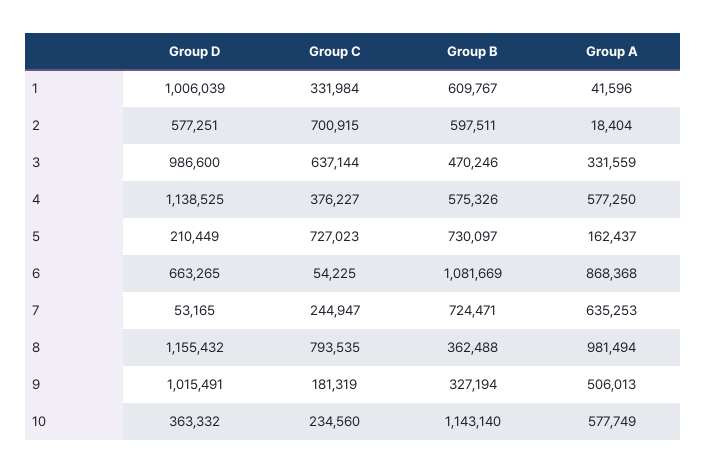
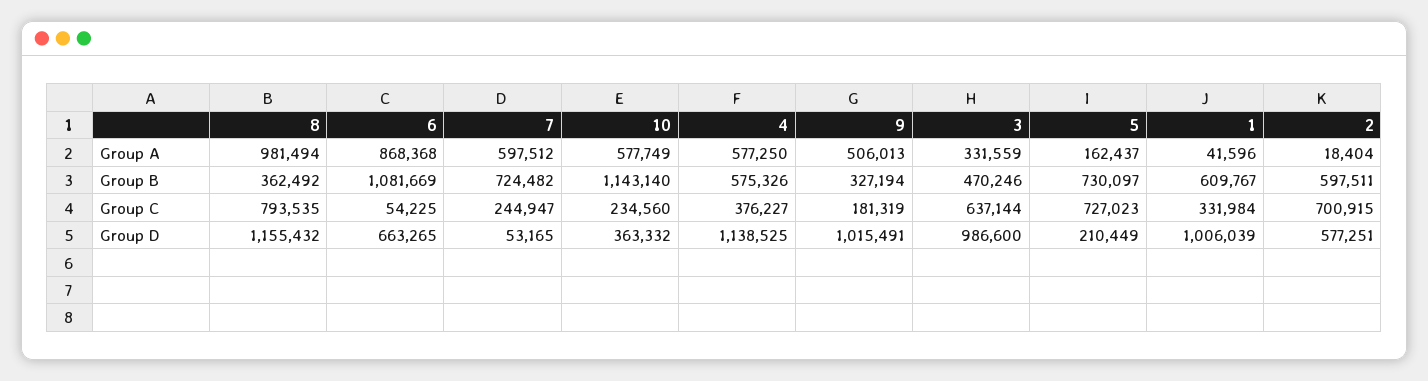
Group B, 7: 724471 -> 724482
Group A, 7: 635253 -> 597512
Group B, 8: 362488 -> 362492

